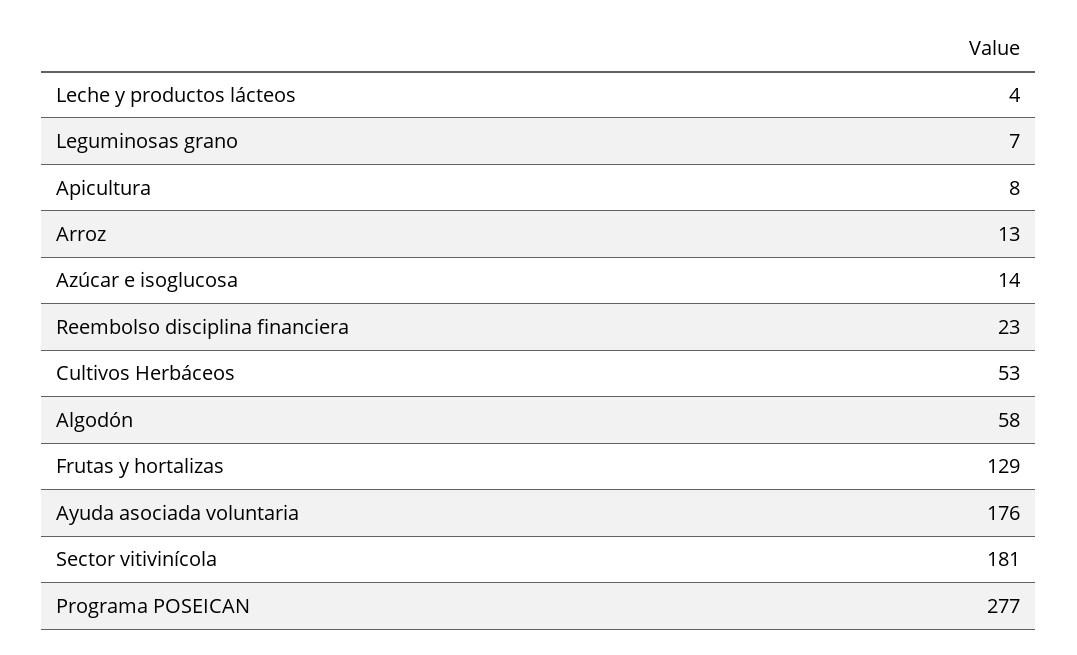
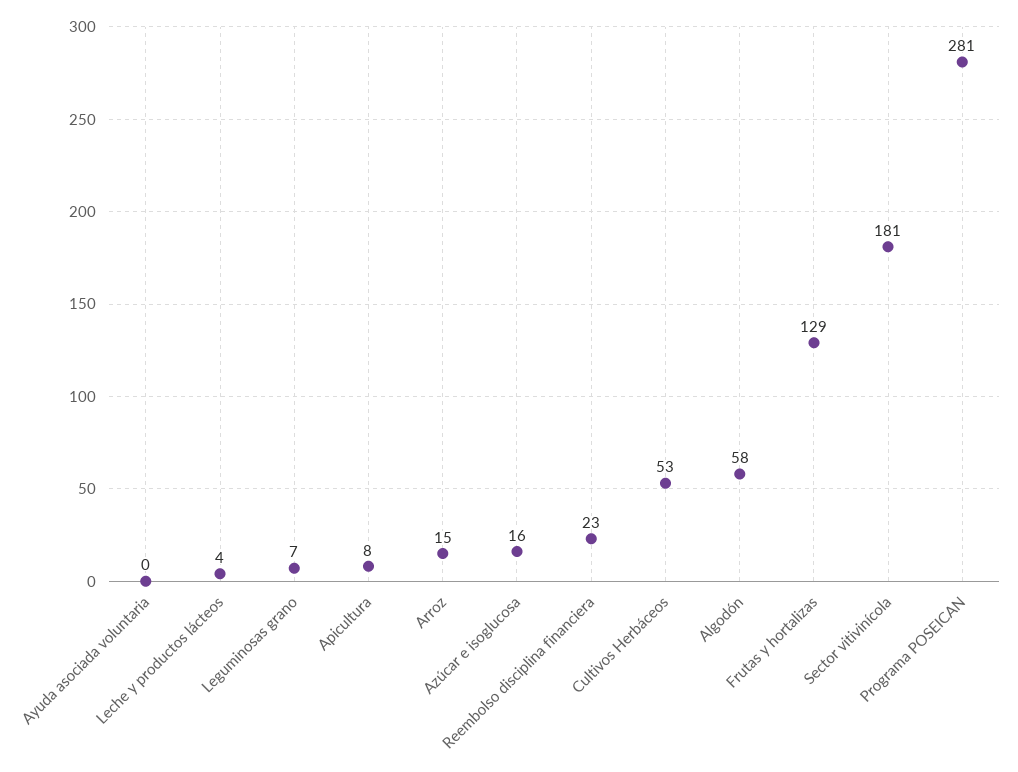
Arroz: 13 -> 15
Azúcar e isoglucosa: 14 -> 16
Ayuda asociada voluntaria: 176 -> 0
Programa POSEICAN: 277 -> 281

